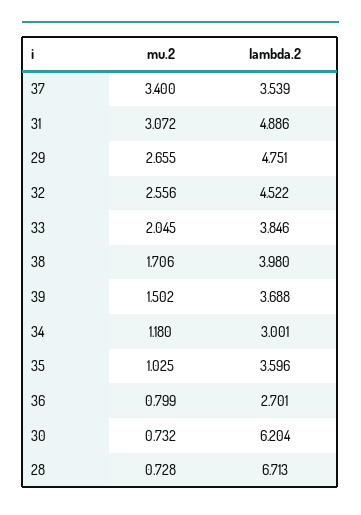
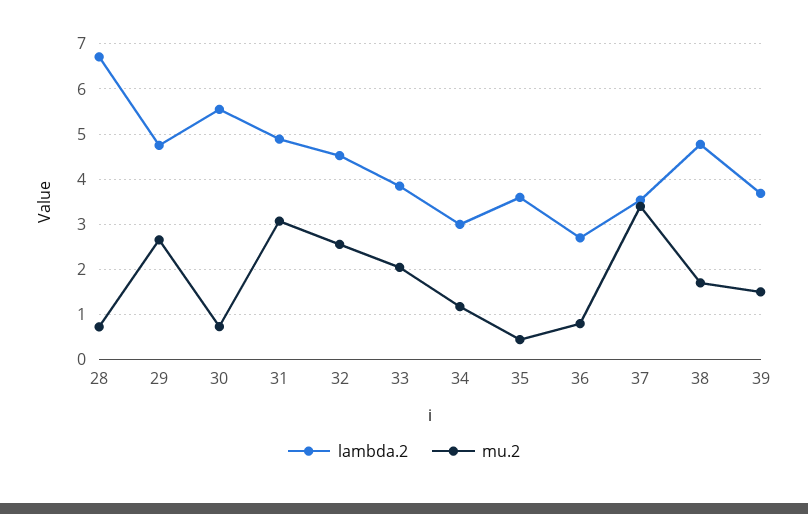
lambda.2, 38: 3.98 -> 4.8
mu.2, 35: 1.025 -> 0.4
lambda.2, 30: 6.204 -> 5.6

